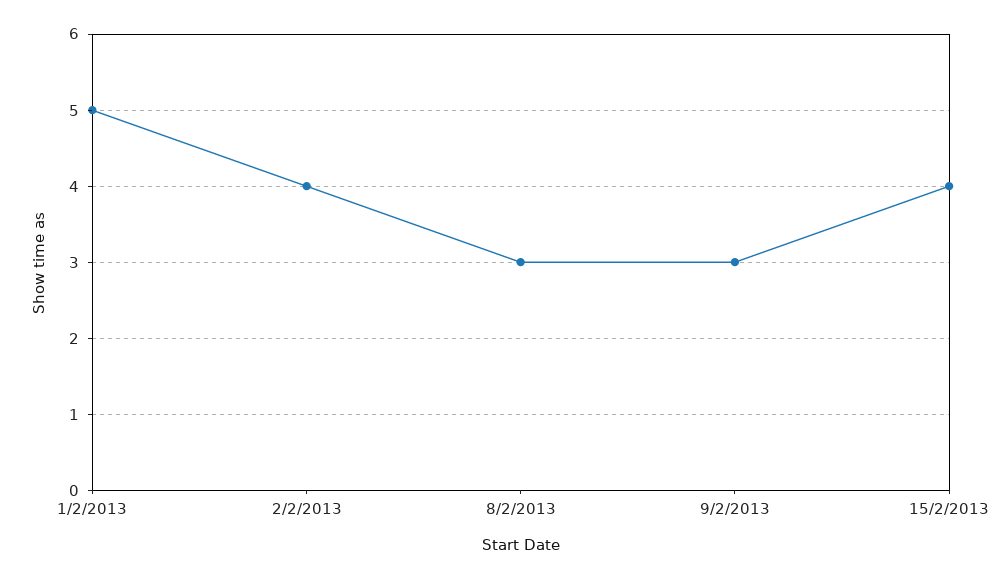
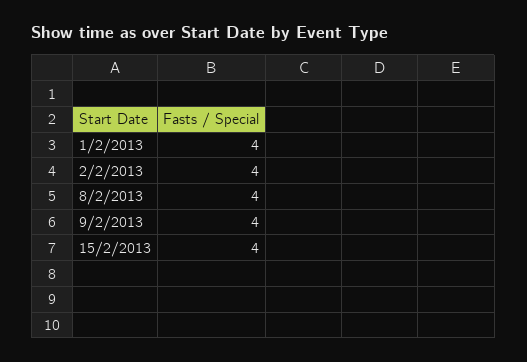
1/2/2013: 5 -> 4
8/2/2013: 3 -> 4
9/2/2013: 3 -> 4

